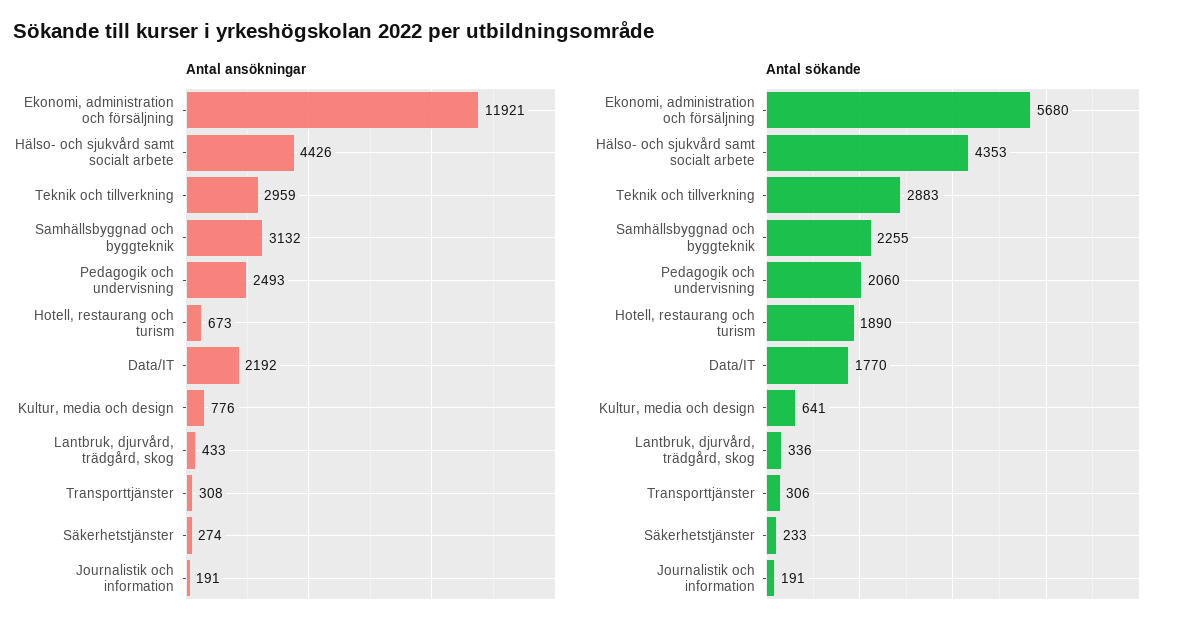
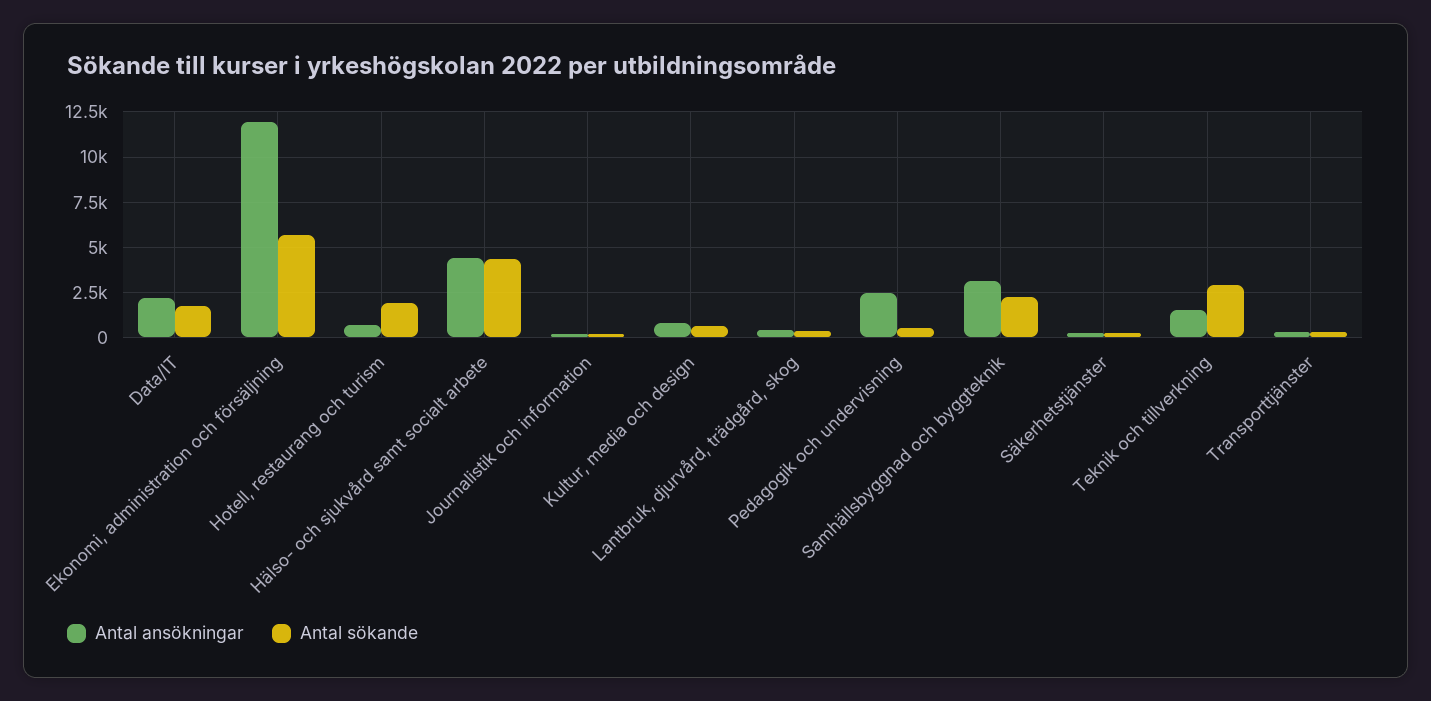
Antal ansökningar, Teknik och tillverkning: 2959 -> 1500
Antal sökande, Pedagogik och undervisning: 2060 -> 500

